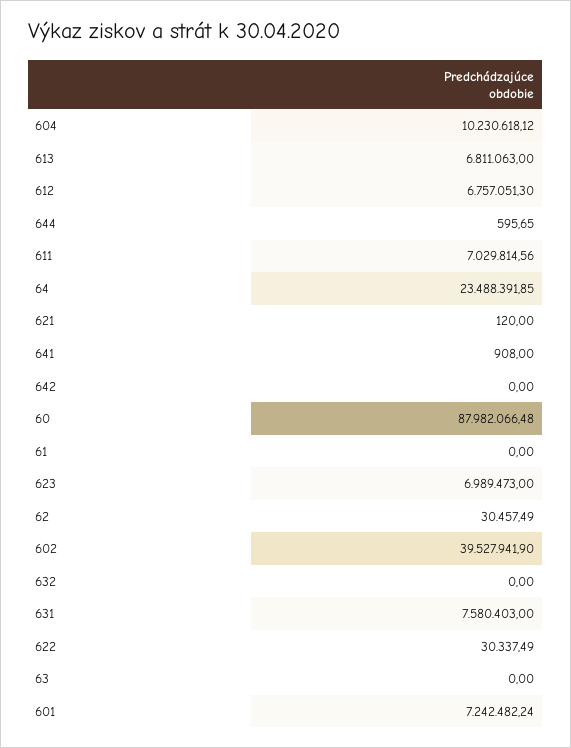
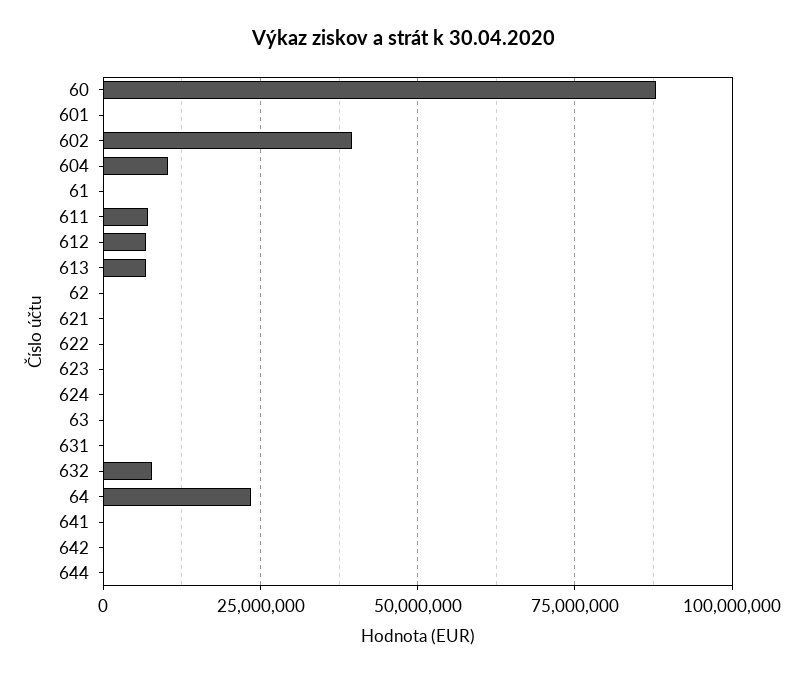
623: 6989473 -> 0
632: 0 -> 7500000
631: 7580403 -> 0
601: 7242482.24 -> 0
624: none -> 0

